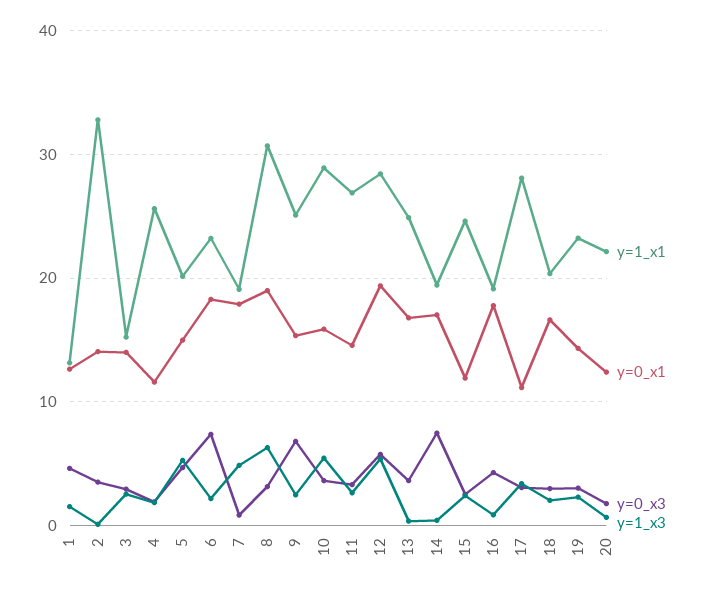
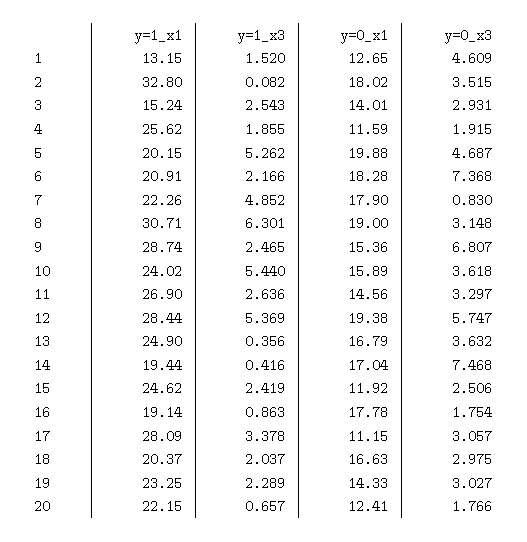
y=0_x1, 2: 14 -> 18.02
y=0_x1, 5: 15 -> 19.88
y=1_x1, 6: 23 -> 20.91
y=1_x1, 7: 19 -> 22.26
y=1_x1, 9: 25 -> 28.74
y=1_x1, 10: 29 -> 24.02
y=0_x3, 16: 4 -> 1.754

